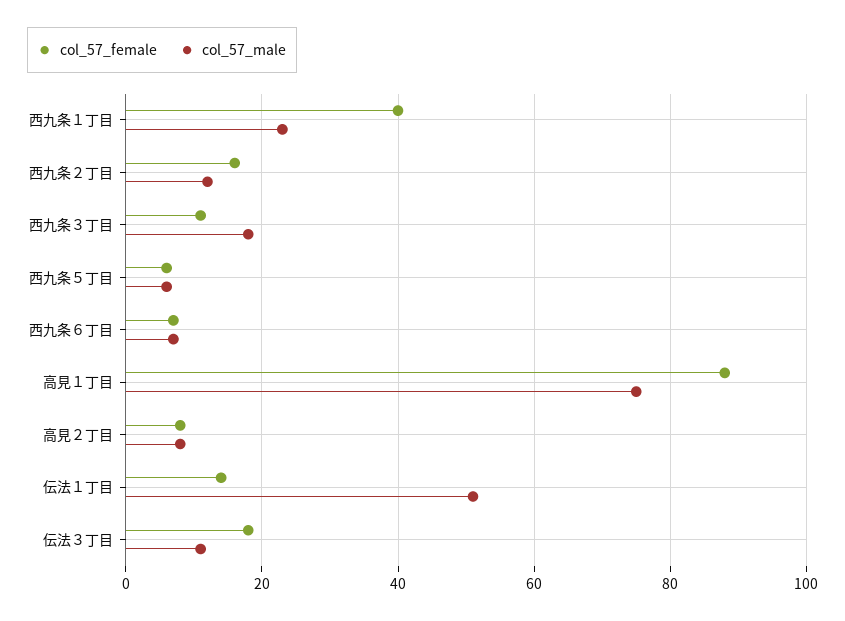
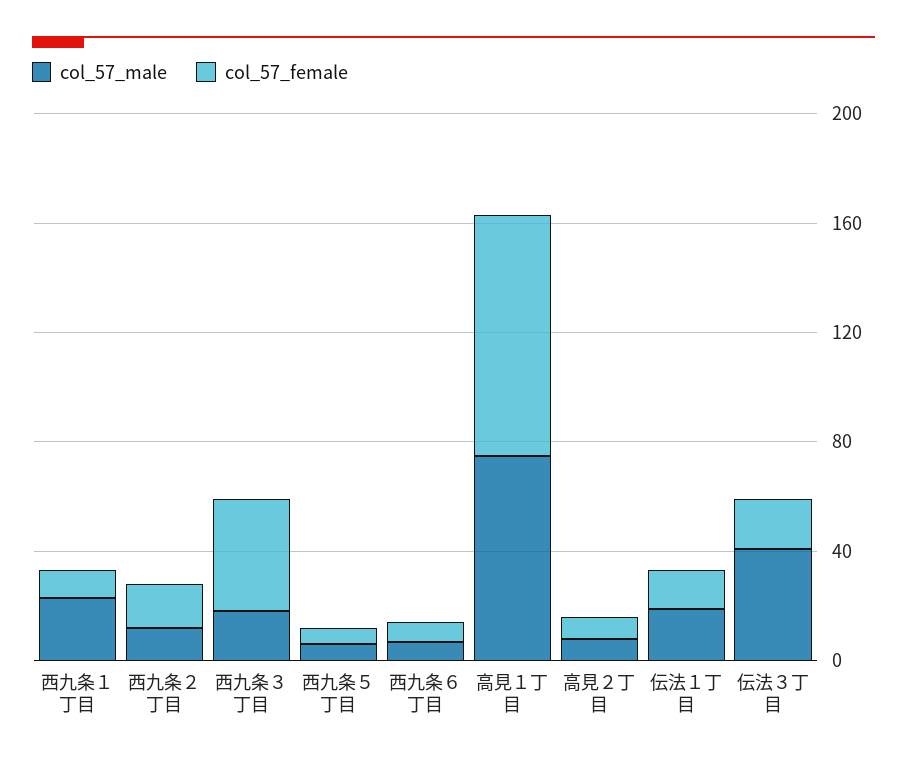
col_57_female, 西九条１丁目: 40 -> 10
col_57_female, 西九条３丁目: 10 -> 40
col_57_male, 伝法１丁目: 50 -> 20
col_57_male, 伝法３丁目: 10 -> 40

